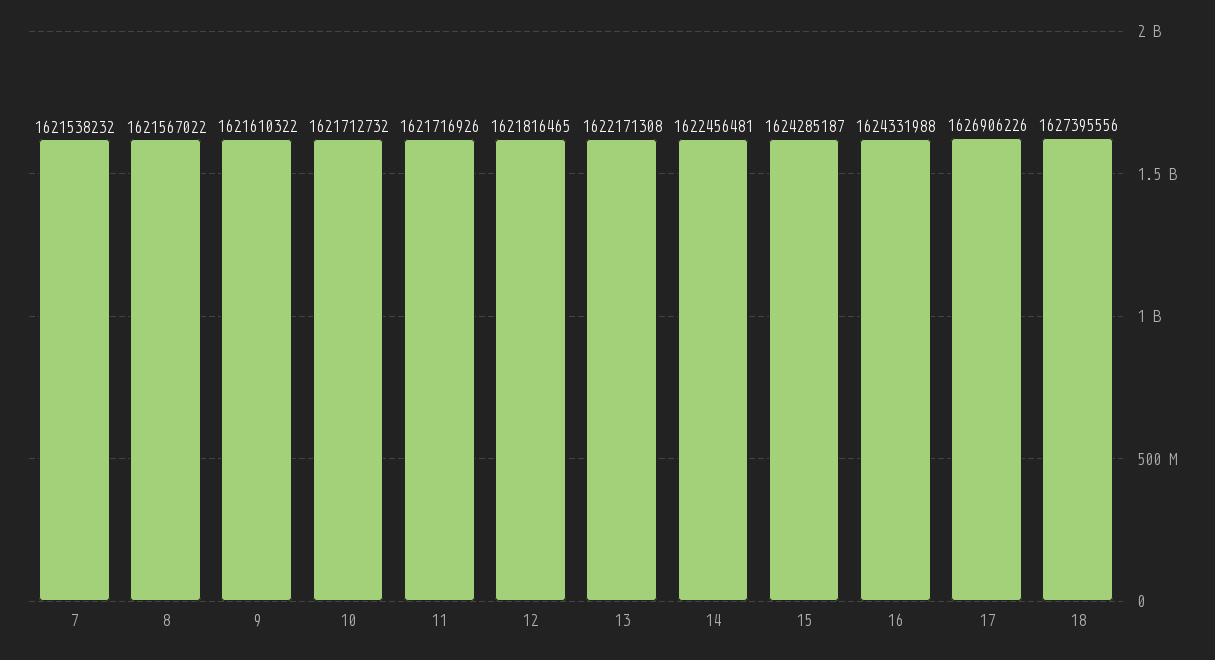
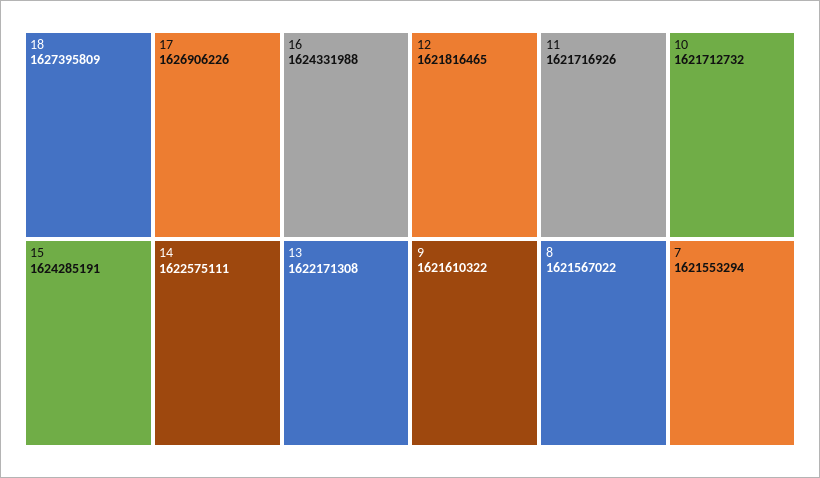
7: 1621538232 -> 1621553294
14: 1622456481 -> 1622575111
15: 1624285187 -> 1624285191
18: 1627395556 -> 1627395809

